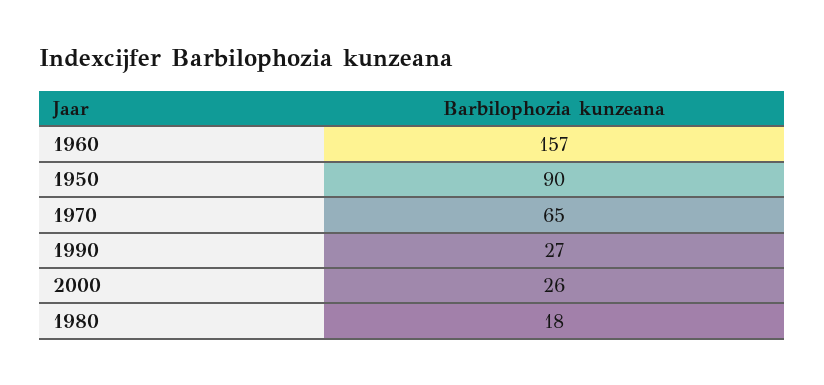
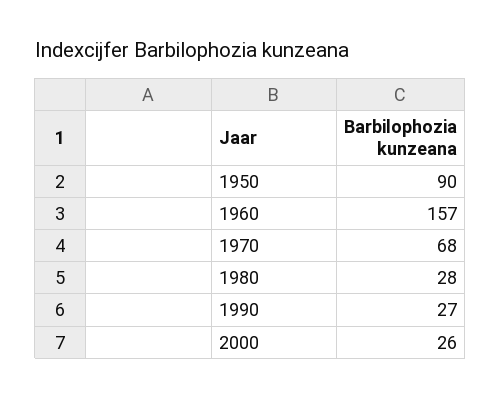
1970: 65 -> 68
1980: 18 -> 28

